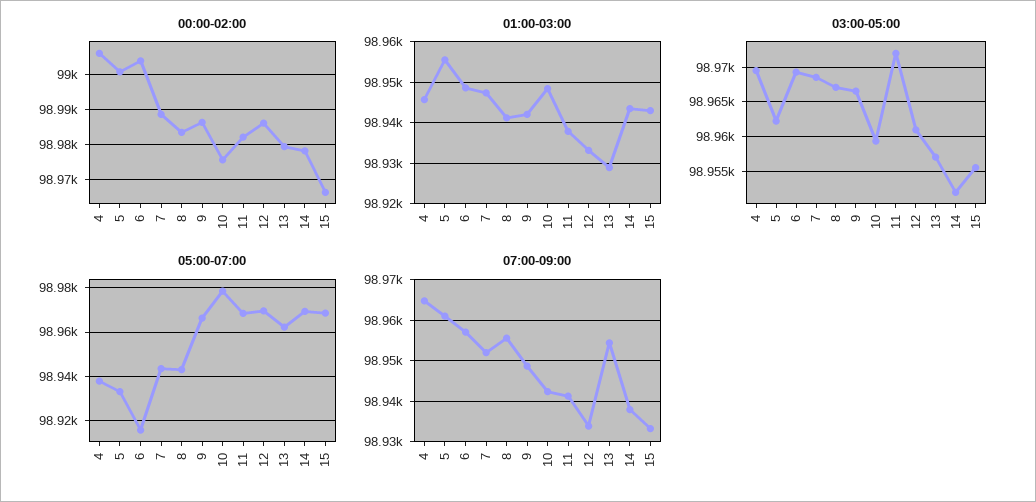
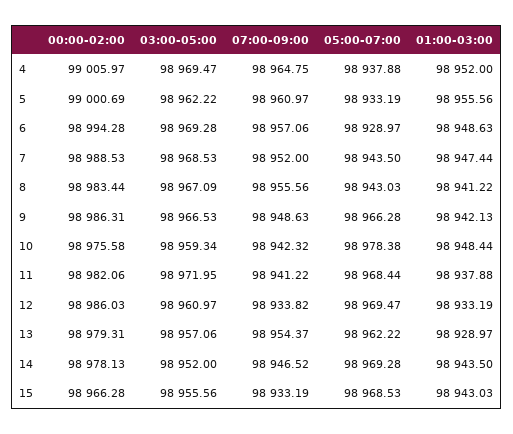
00:00-02:00, 6: 99004 -> 98994.28
01:00-03:00, 4: 98946 -> 98952
05:00-07:00, 6: 98915 -> 98928.97
07:00-09:00, 14: 98938 -> 98946.52

